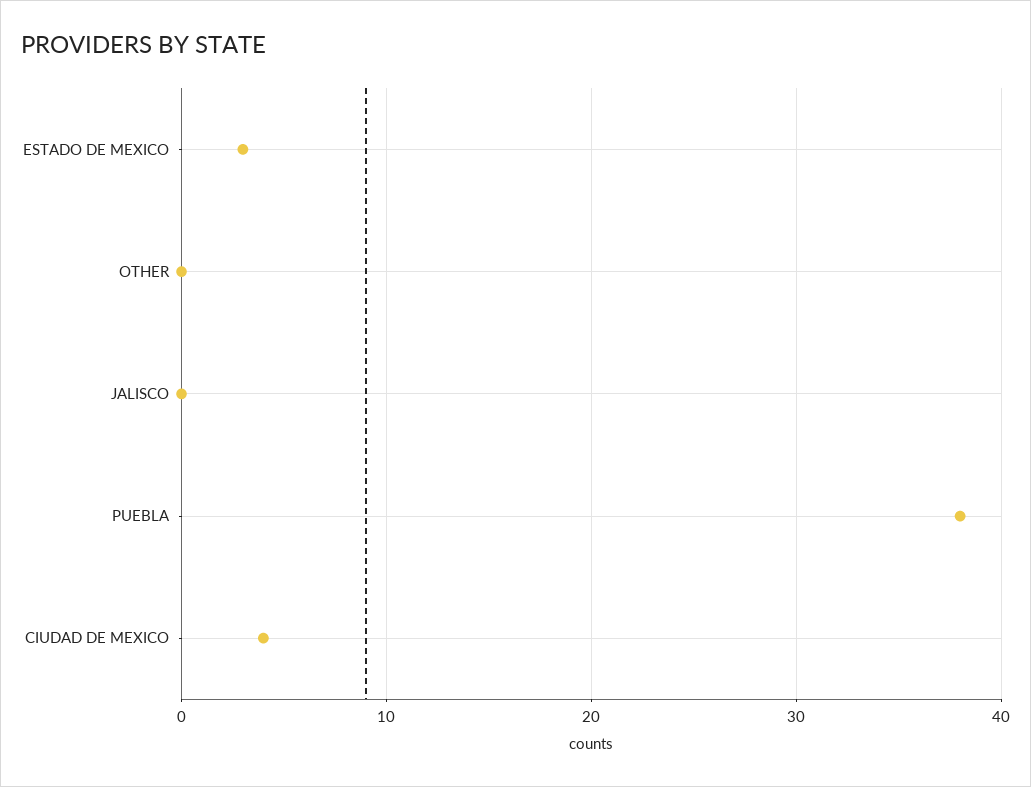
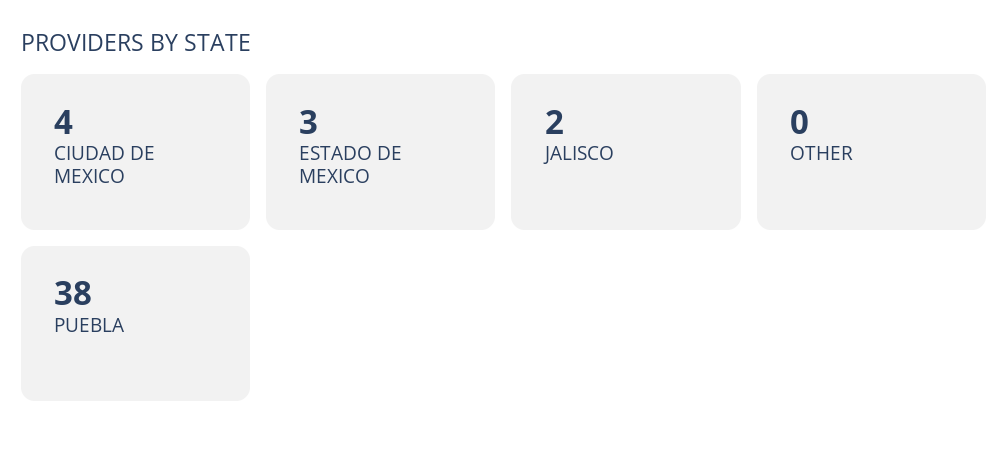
JALISCO: 0 -> 2

